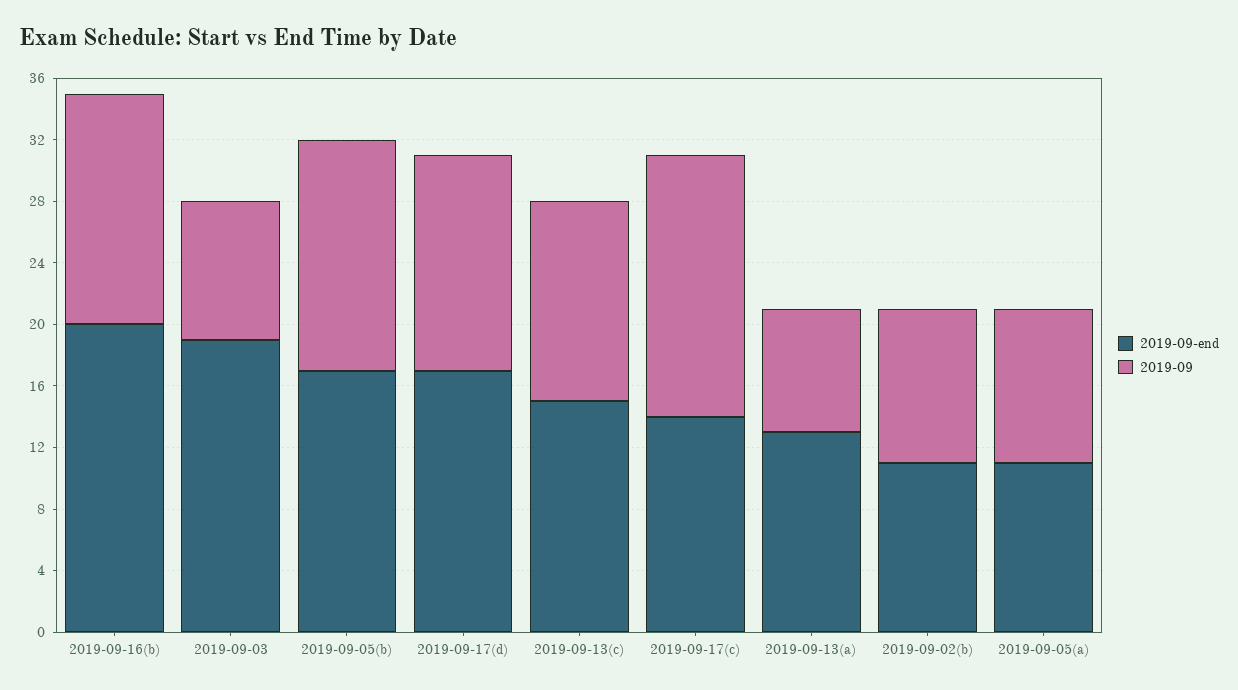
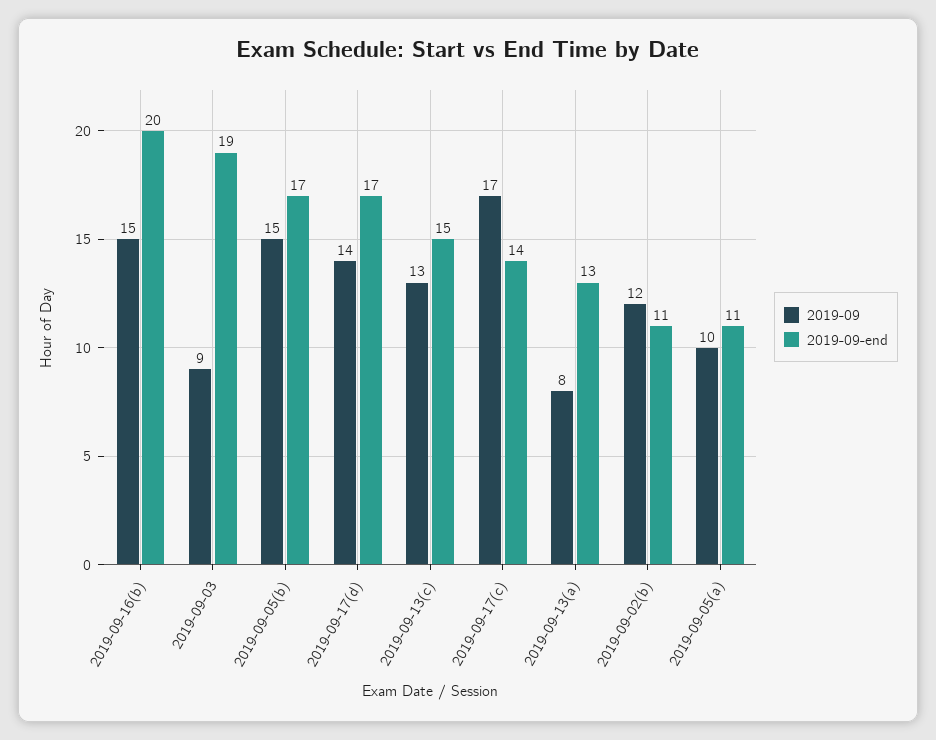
2019-09, 2019-09-02(b): 10 -> 12

